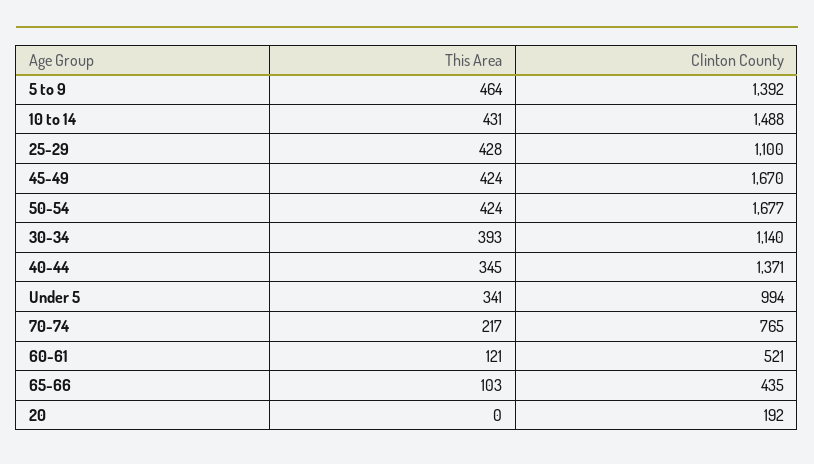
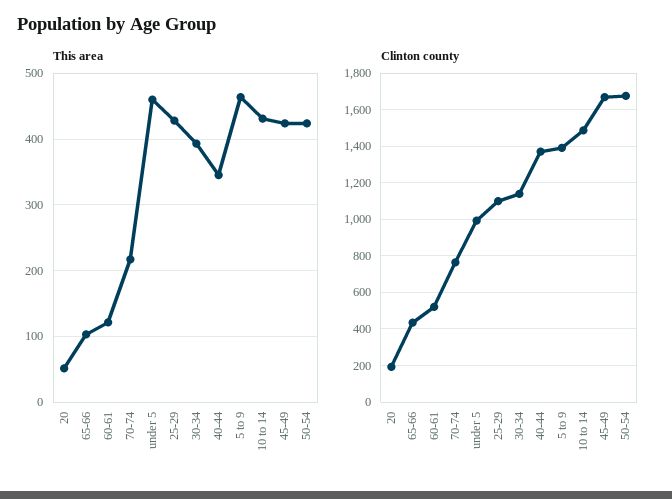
This Area, Under 5: 341 -> 460
This Area, 20: 0 -> 50

